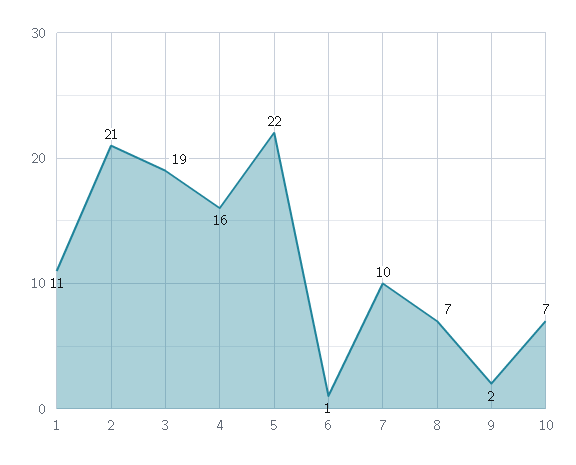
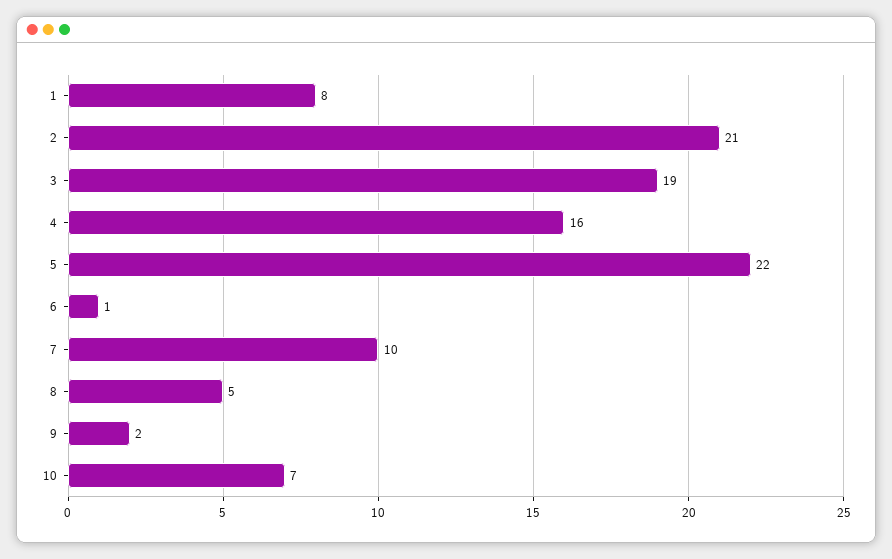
1: 11 -> 8
8: 7 -> 5

